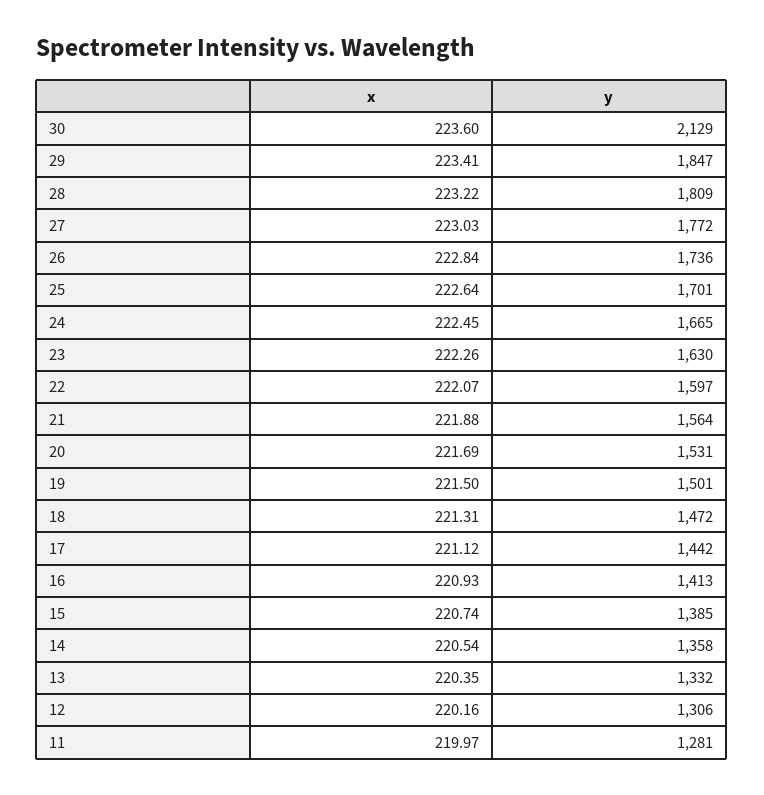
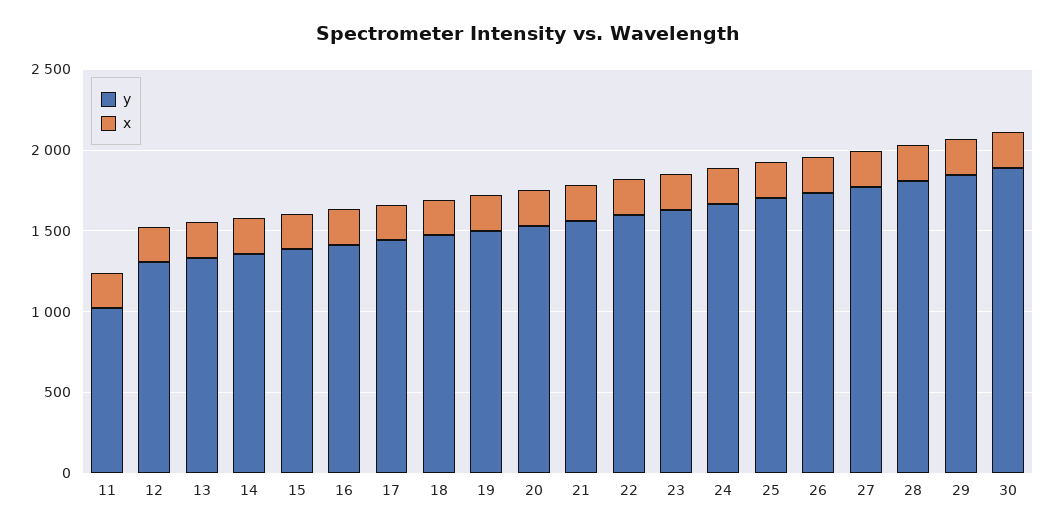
y, 30: 2129 -> 1900
y, 11: 1281 -> 1000

